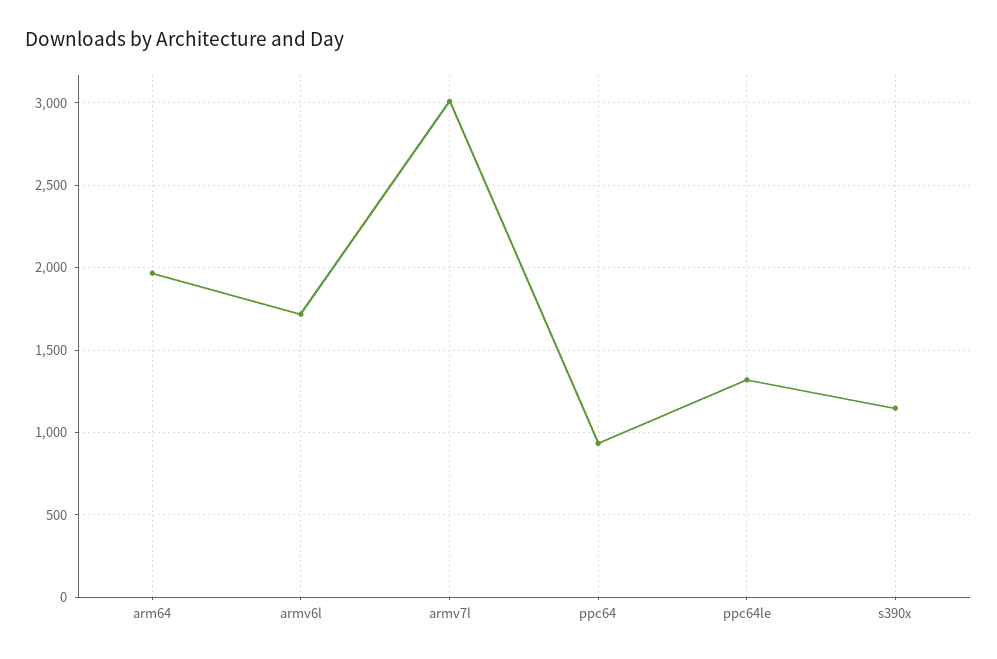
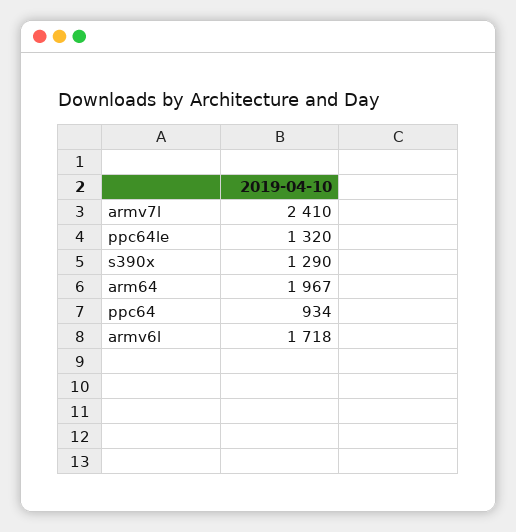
armv7l: 3000 -> 2410
s390x: 1150 -> 1290

